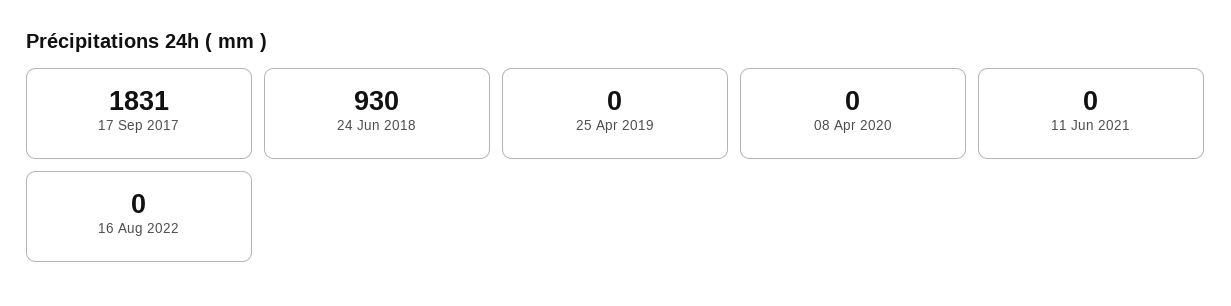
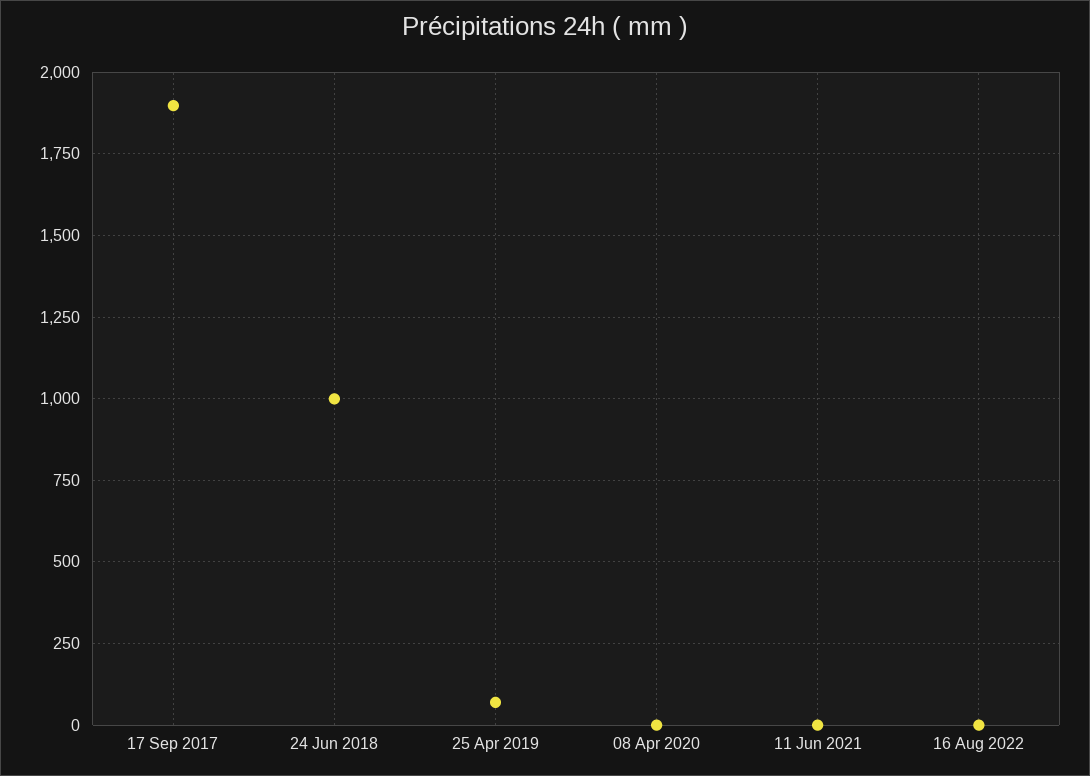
17 Sep 2017: 1831 -> 1900
24 Jun 2018: 930 -> 1000
25 Apr 2019: 0 -> 75

